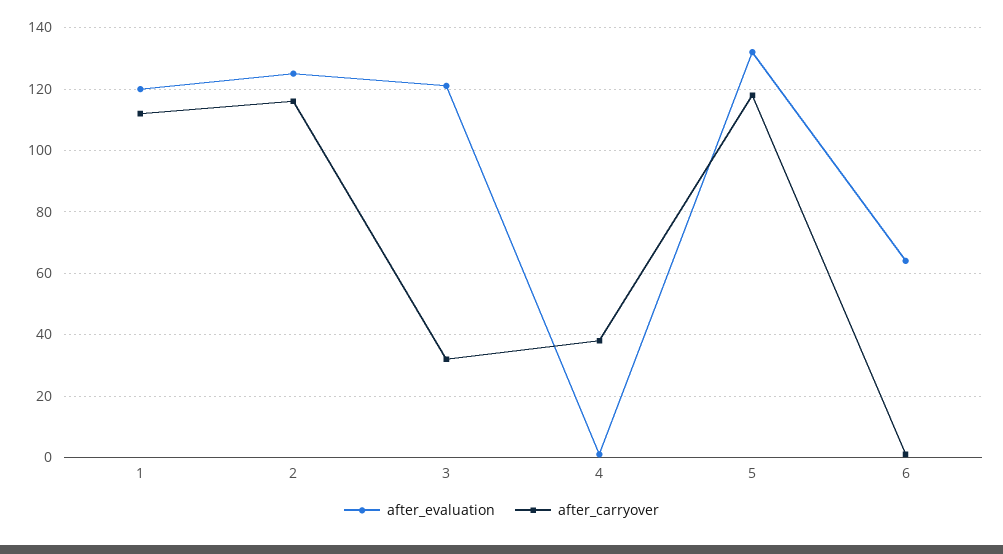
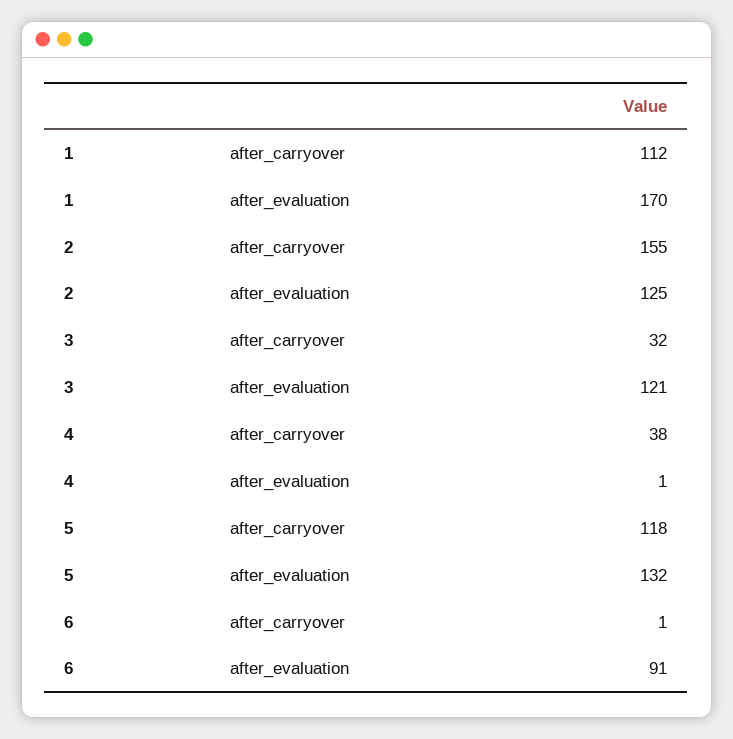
after_evaluation, 1: 120 -> 170
after_carryover, 2: 115 -> 155
after_evaluation, 6: 65 -> 91

